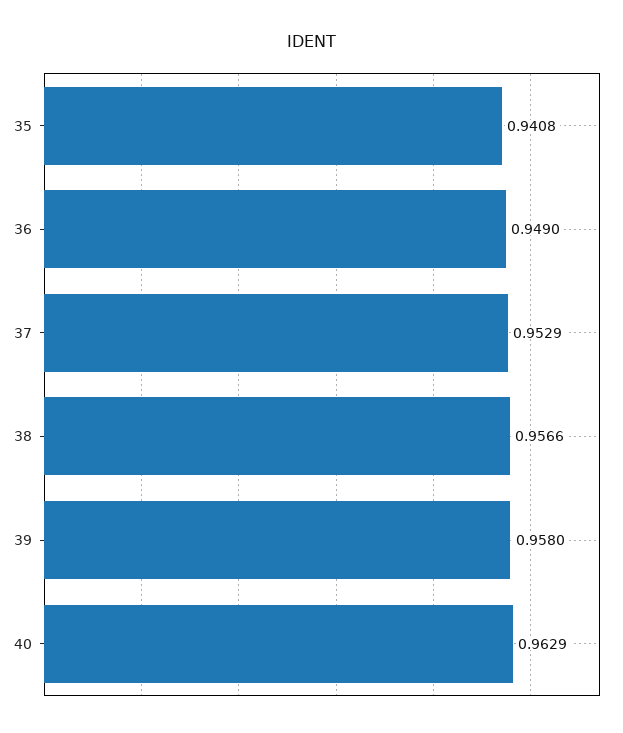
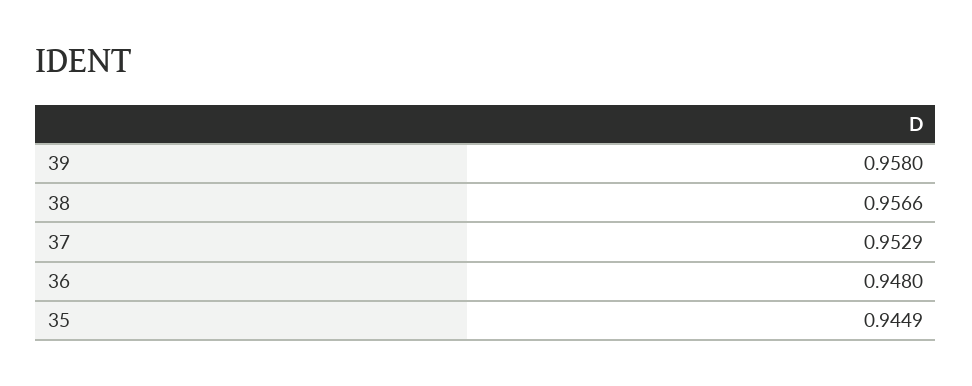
35: 0.9408 -> 0.9449
36: 0.949 -> 0.948
40: 0.9629 -> none

